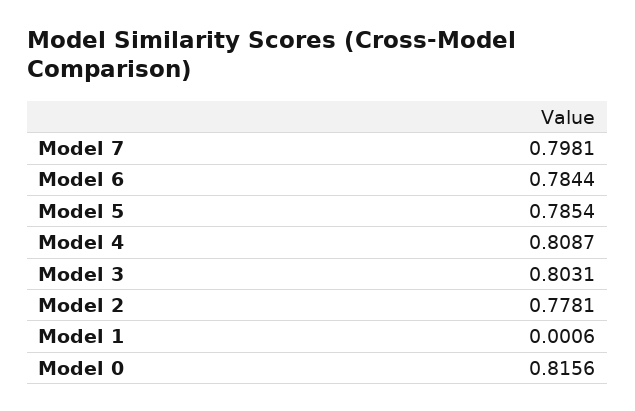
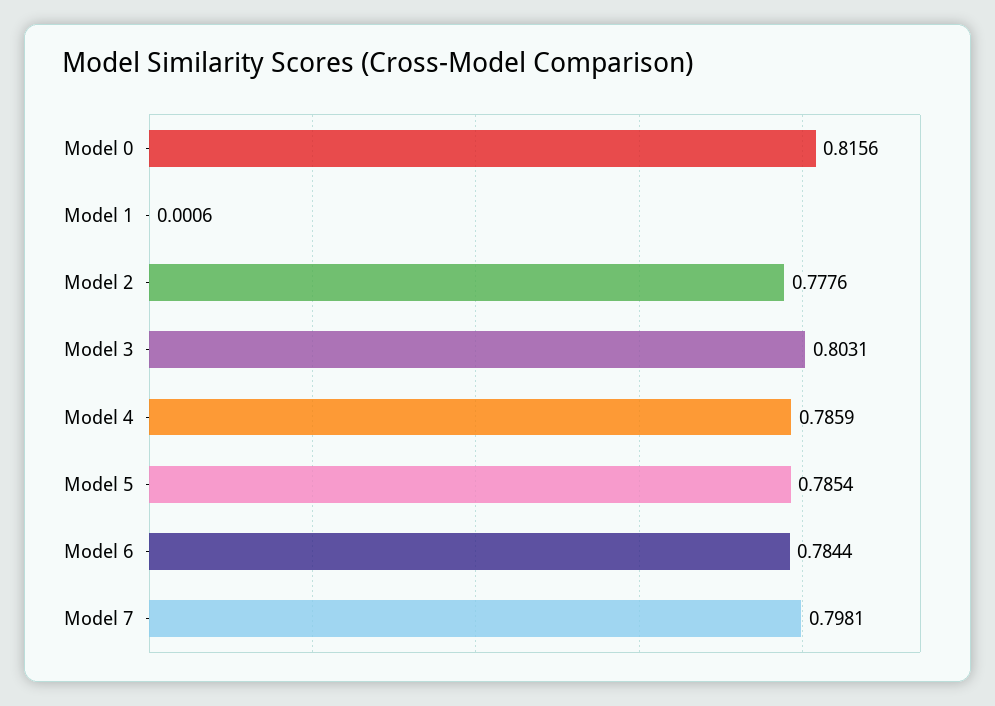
Model 4: 0.8087 -> 0.7859
Model 2: 0.7781 -> 0.7776

